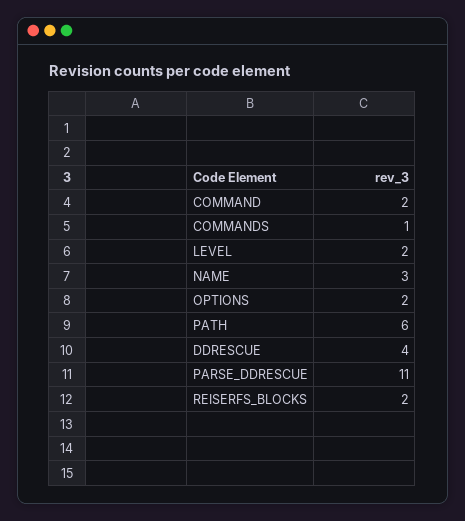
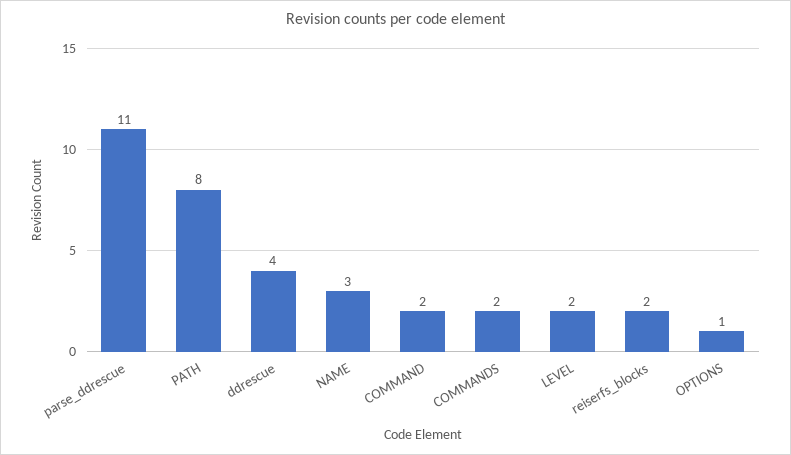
COMMANDS: 1 -> 2
OPTIONS: 2 -> 1
PATH: 6 -> 8

